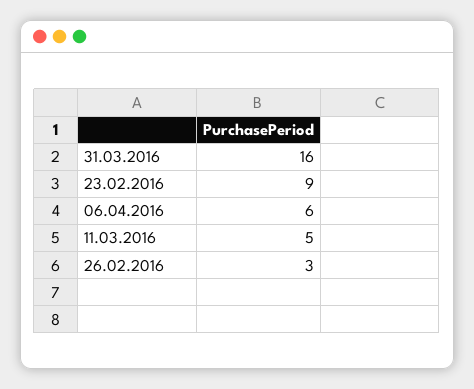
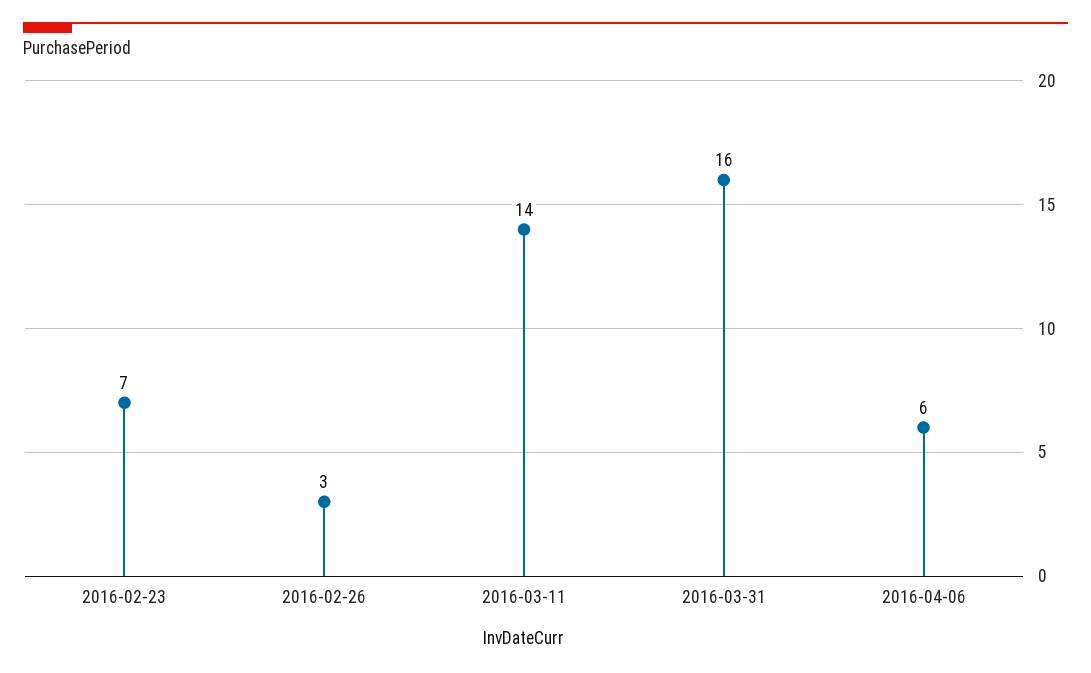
23.02.2016: 9 -> 7
11.03.2016: 5 -> 14

